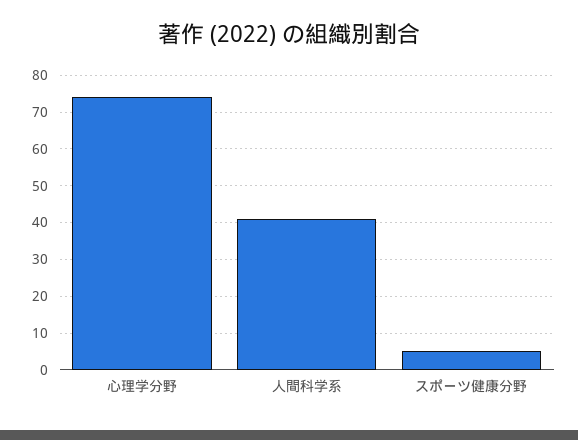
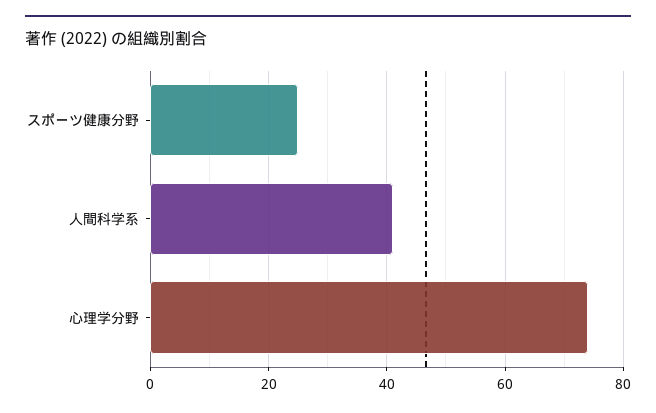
スポーツ健康分野: 5 -> 25

